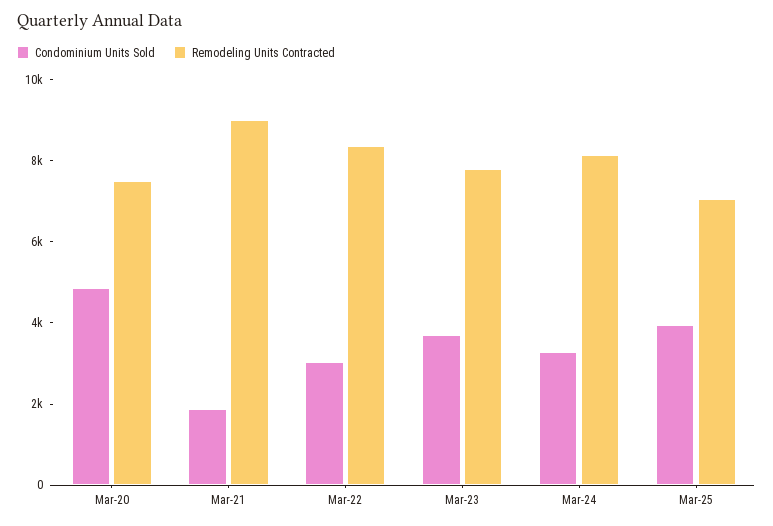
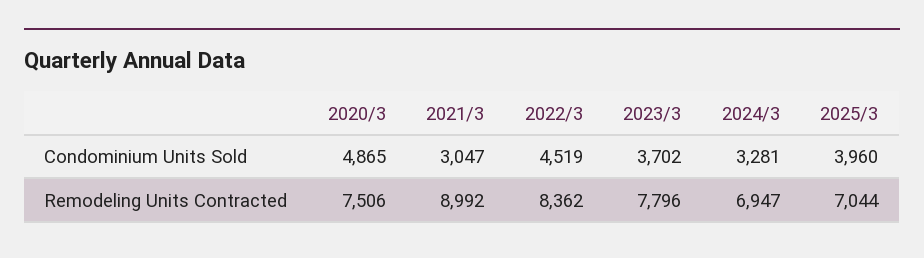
Condominium Units Sold, Mar-21: 2000 -> 3047
Condominium Units Sold, Mar-22: 3000 -> 4519
Remodeling Units Contracted, Mar-24: 8000 -> 6947

